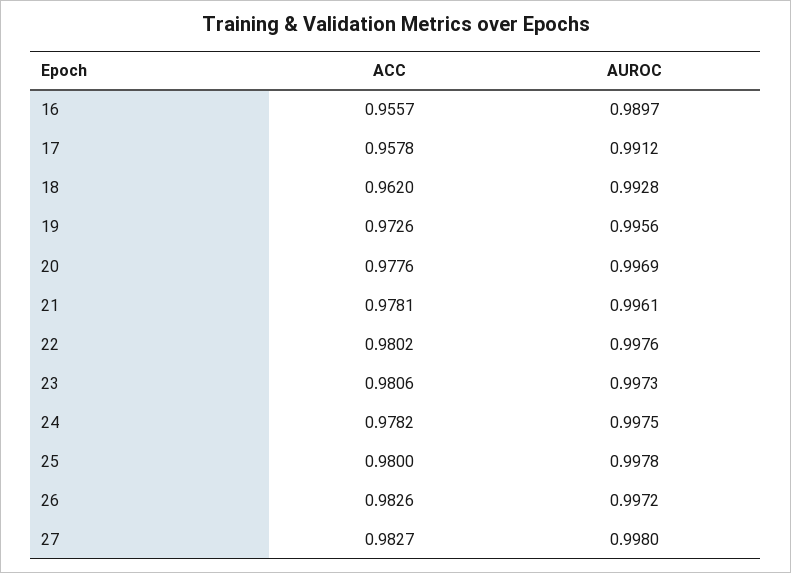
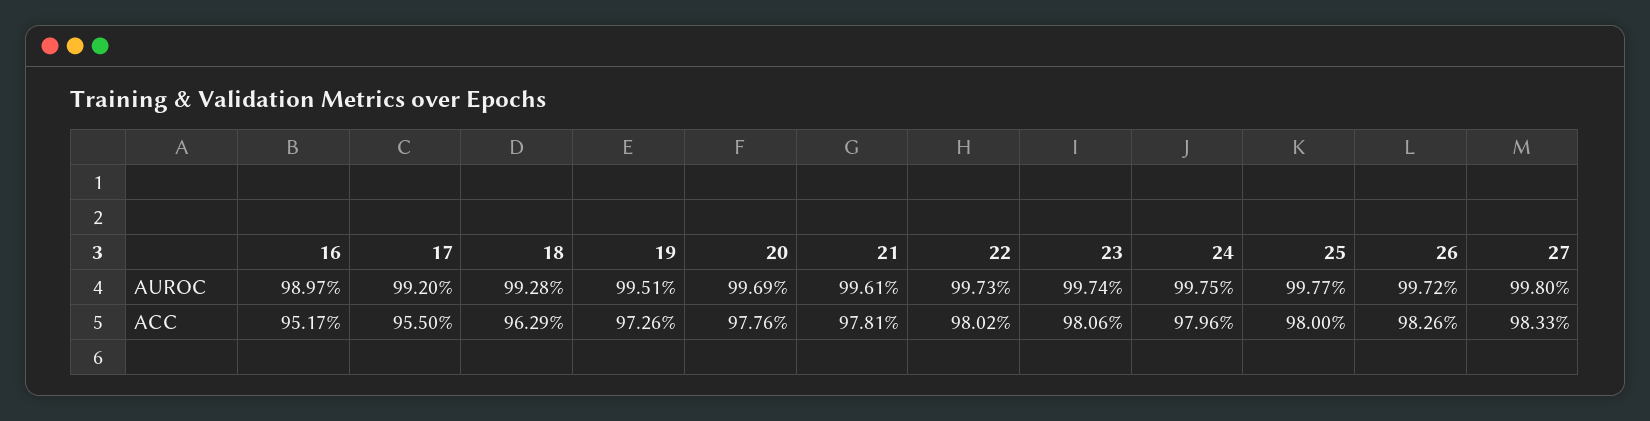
ACC, 16: 0.9557 -> 0.9517
ACC, 17: 0.9578 -> 0.955
AUROC, 17: 0.9912 -> 0.992
ACC, 18: 0.962 -> 0.9629
AUROC, 19: 0.9956 -> 0.9951
AUROC, 22: 0.9976 -> 0.9973
AUROC, 23: 0.9973 -> 0.9974
ACC, 24: 0.9782 -> 0.9796
AUROC, 25: 0.9978 -> 0.9977
ACC, 27: 0.9827 -> 0.9833

